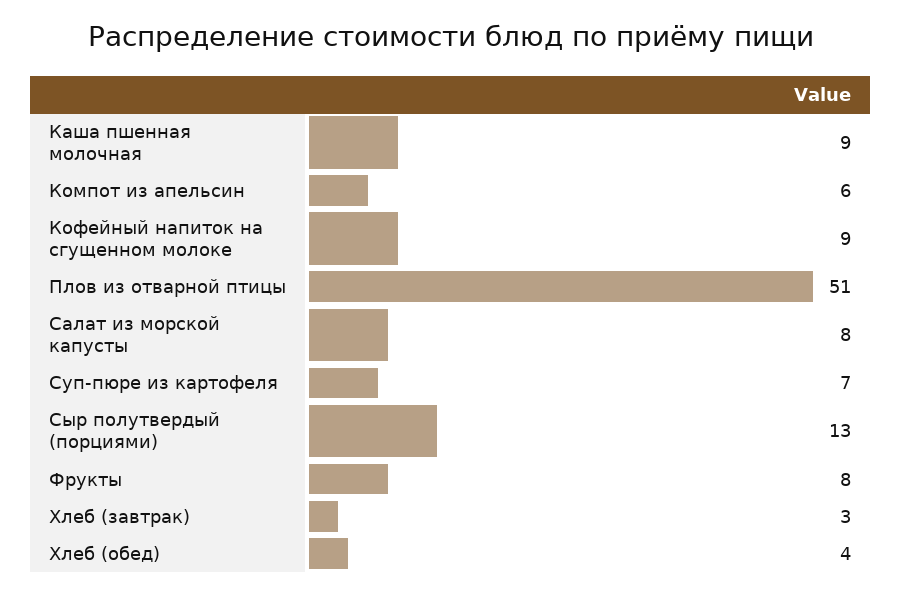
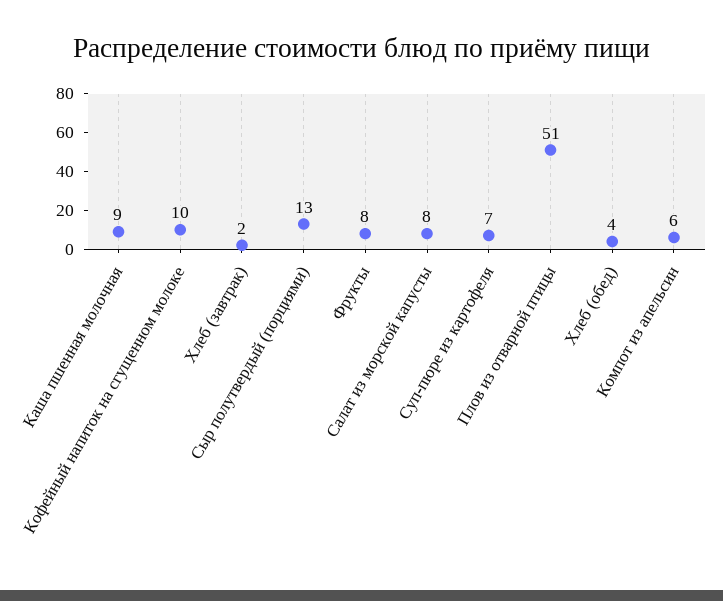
Кофейный напиток на сгущенном молоке: 9 -> 10
Хлеб (завтрак): 3 -> 2

